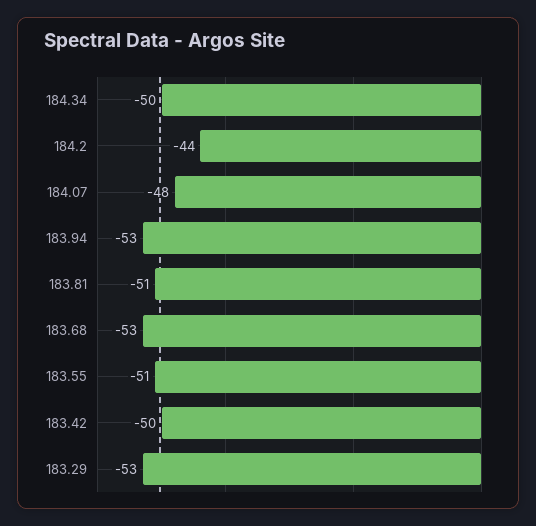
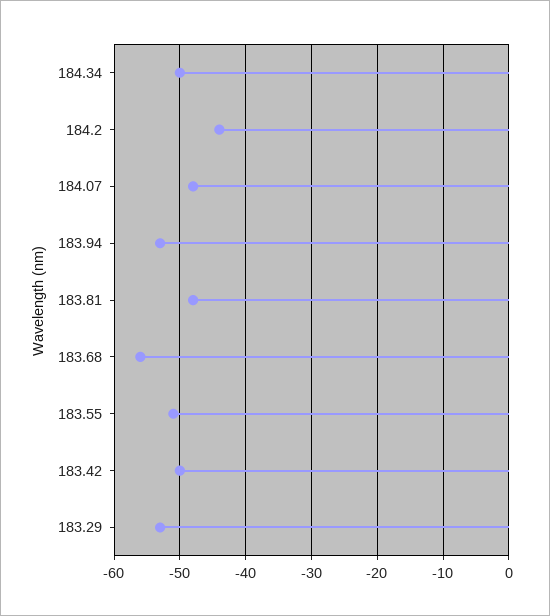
183.81: -51 -> -48
183.68: -53 -> -56

